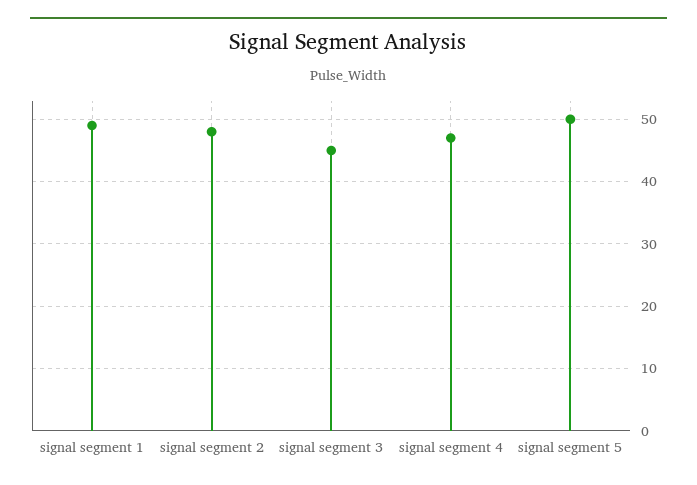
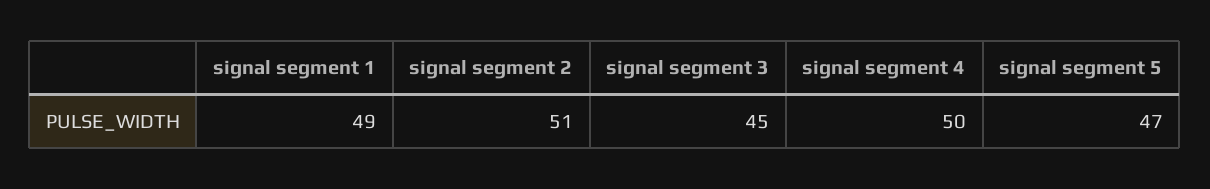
signal segment 2: 48 -> 51
signal segment 4: 47 -> 50
signal segment 5: 50 -> 47

